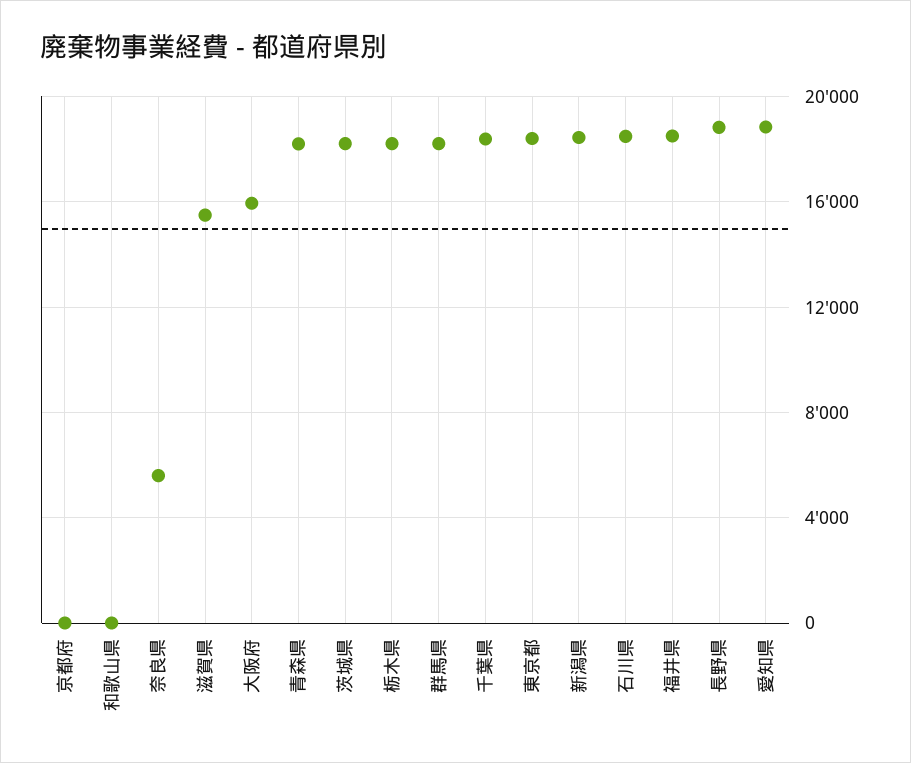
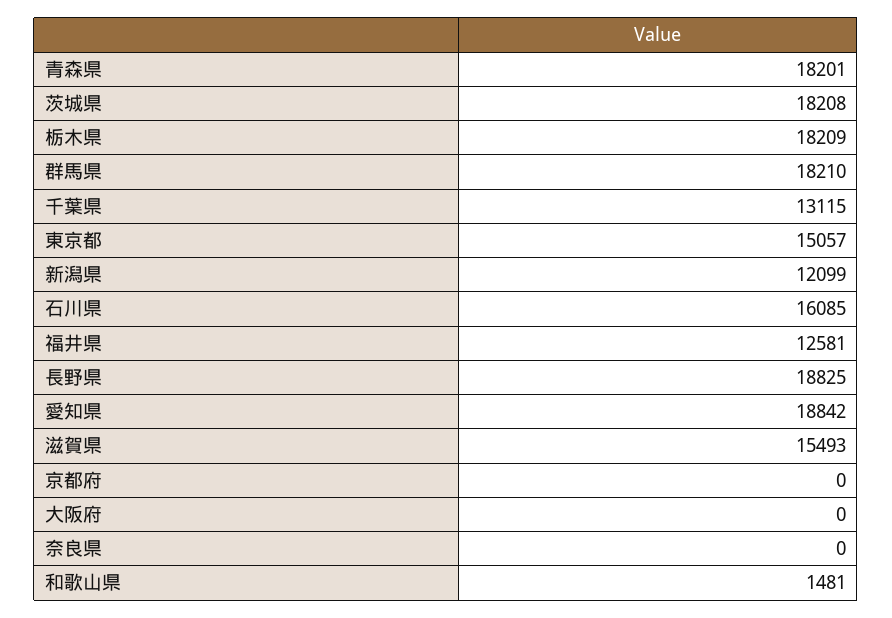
和歌山県: 0 -> 1481
奈良県: 5500 -> 0
大阪府: 16000 -> 0
千葉県: 18500 -> 13115
東京都: 18500 -> 15057
新潟県: 18500 -> 12099
石川県: 18500 -> 16085
福井県: 18500 -> 12581

